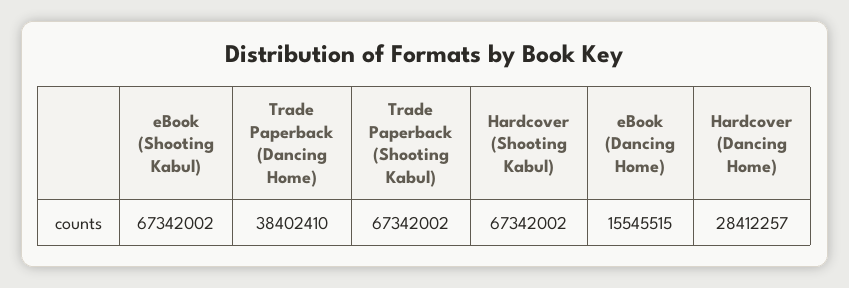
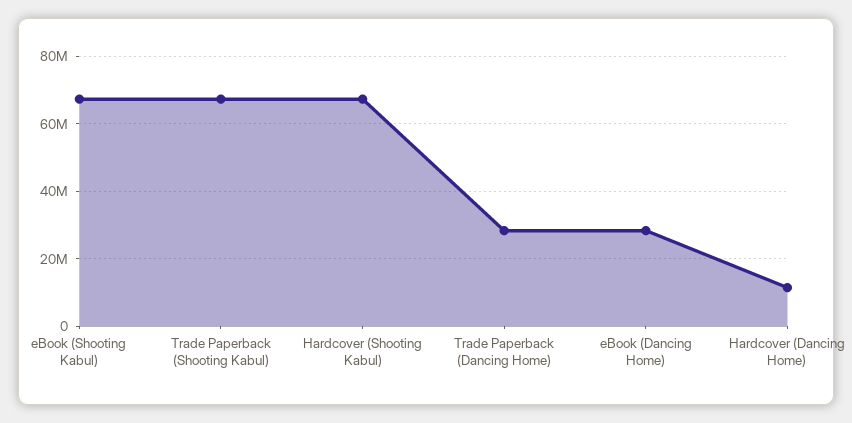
Trade Paperback (Dancing Home): 38402410 -> 28000000
eBook (Dancing Home): 15545515 -> 28000000
Hardcover (Dancing Home): 28412257 -> 12000000

